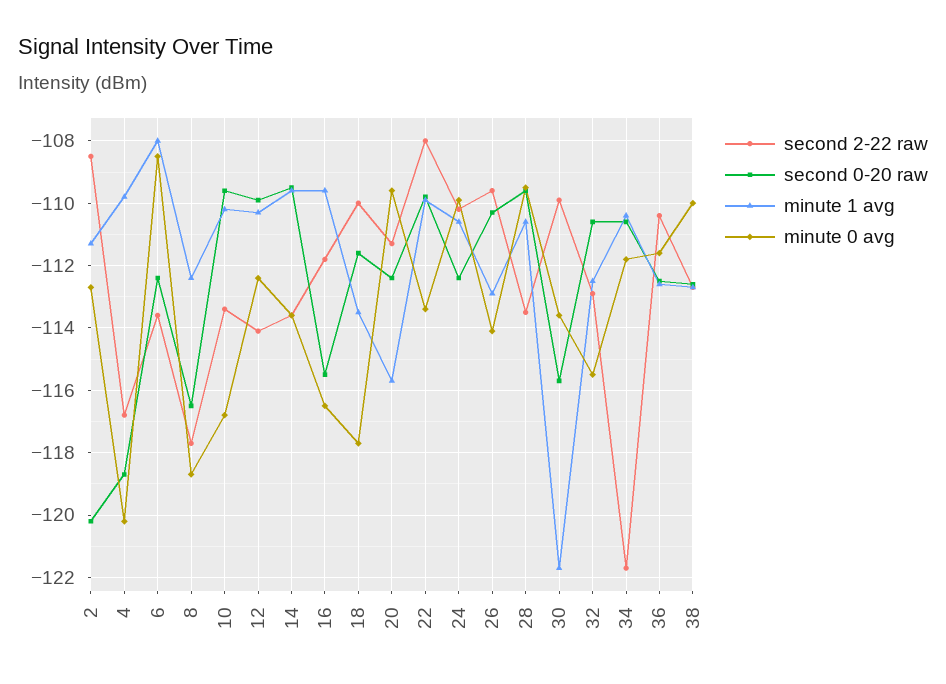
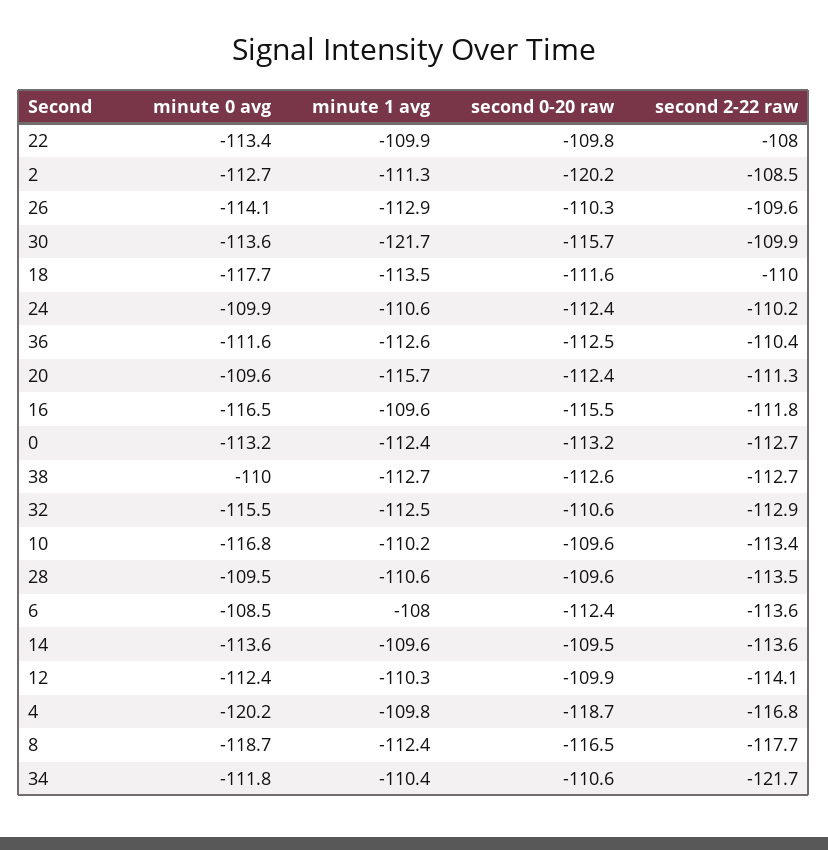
minute 0 avg, 0: none -> -113.2
minute 1 avg, 0: none -> -112.4
second 0-20 raw, 0: none -> -113.2
second 2-22 raw, 0: none -> -112.7

